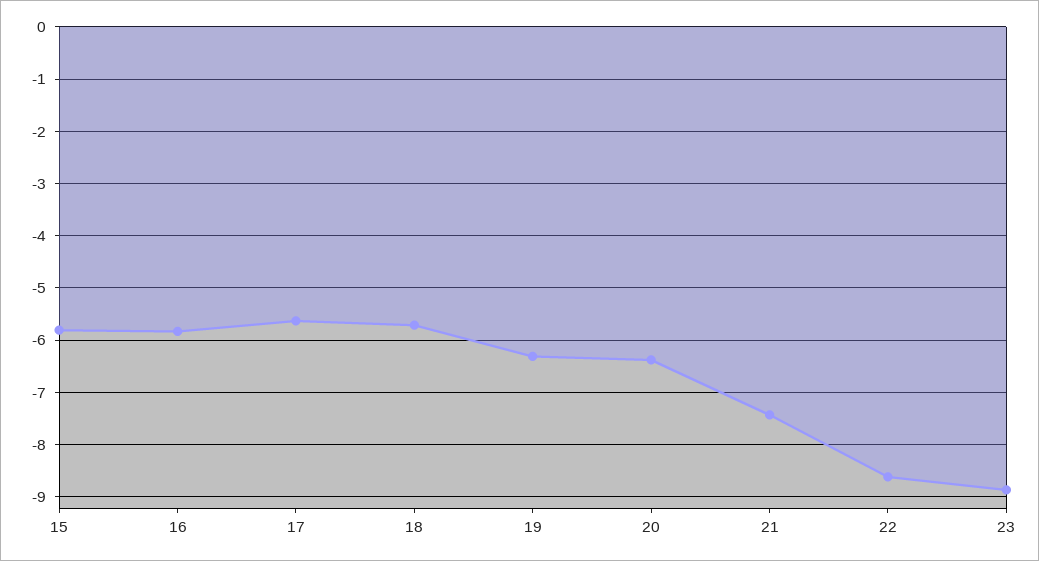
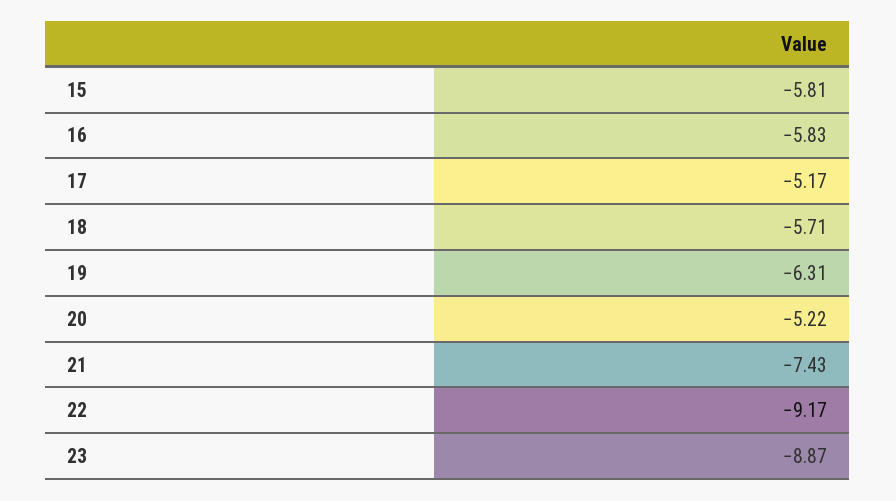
17: -5.6 -> -5.17
20: -6.4 -> -5.22
22: -8.6 -> -9.17

